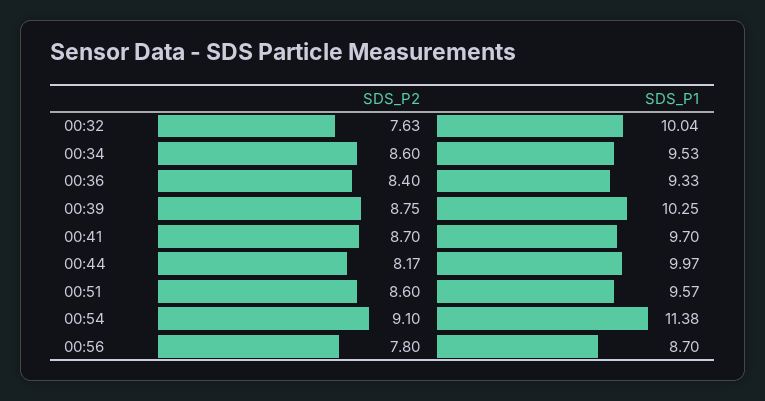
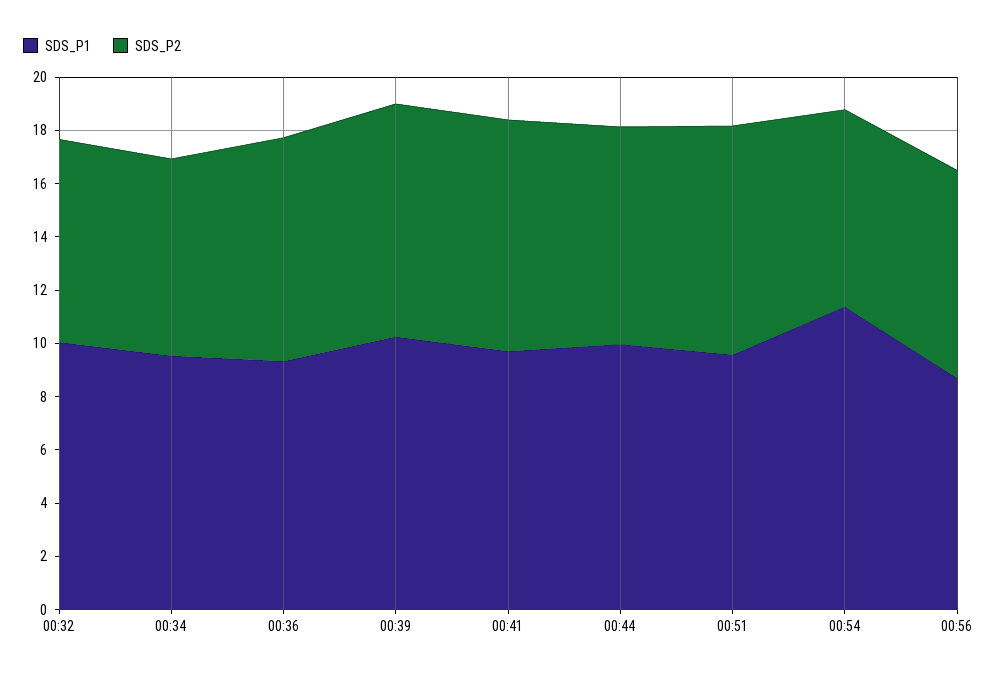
SDS_P2, 00:34: 8.6 -> 7.5
SDS_P2, 00:54: 9.1 -> 7.5

